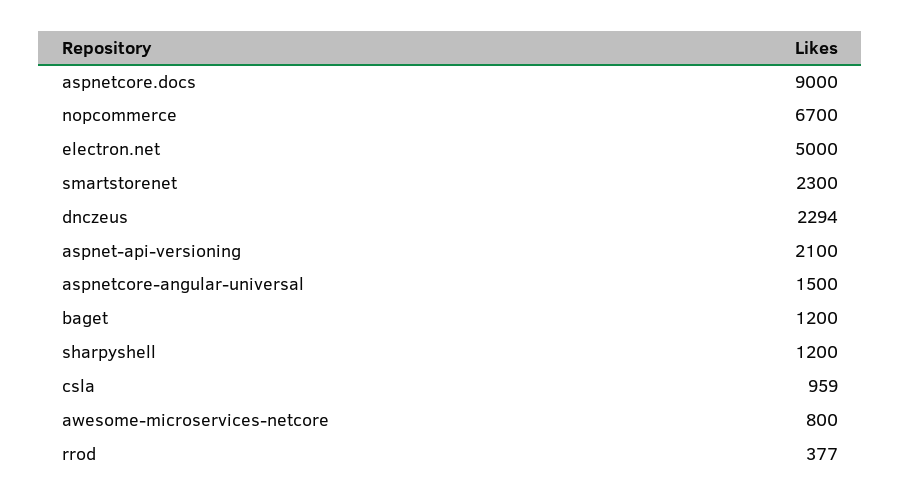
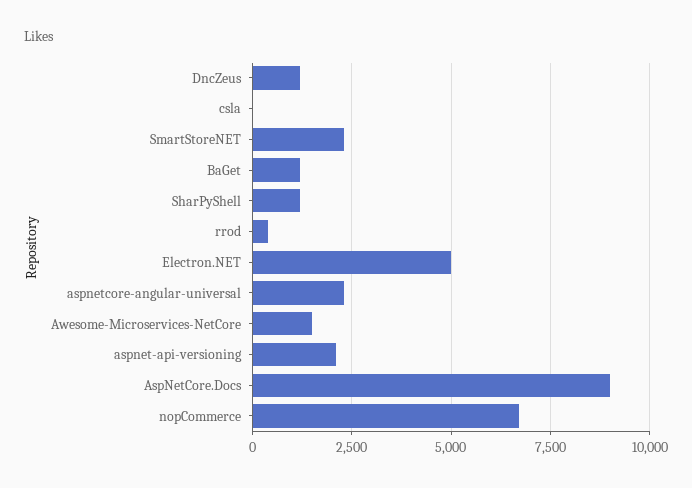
dnczeus: 2294 -> 1250
aspnetcore-angular-universal: 1500 -> 2250
csla: 959 -> 0
awesome-microservices-netcore: 800 -> 1500

